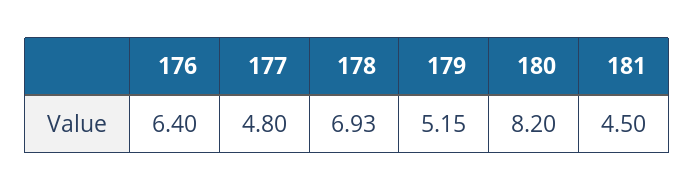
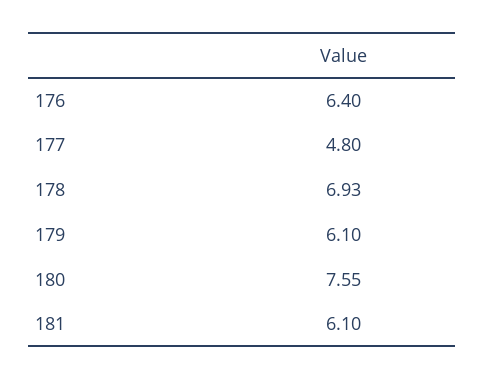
179: 5.15 -> 6.1
180: 8.2 -> 7.55
181: 4.5 -> 6.1

